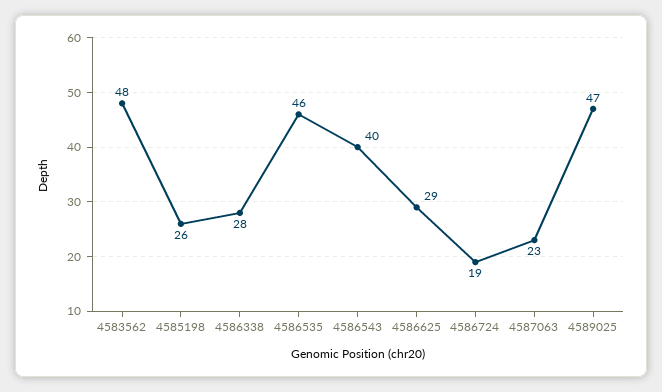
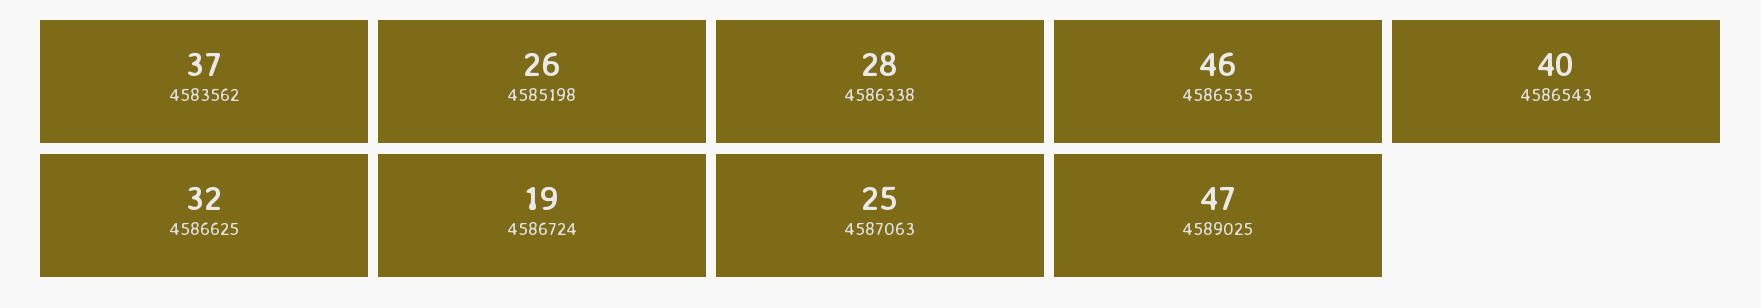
4583562: 48 -> 37
4586625: 29 -> 32
4587063: 23 -> 25

